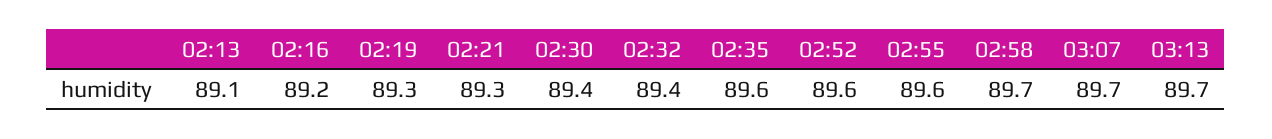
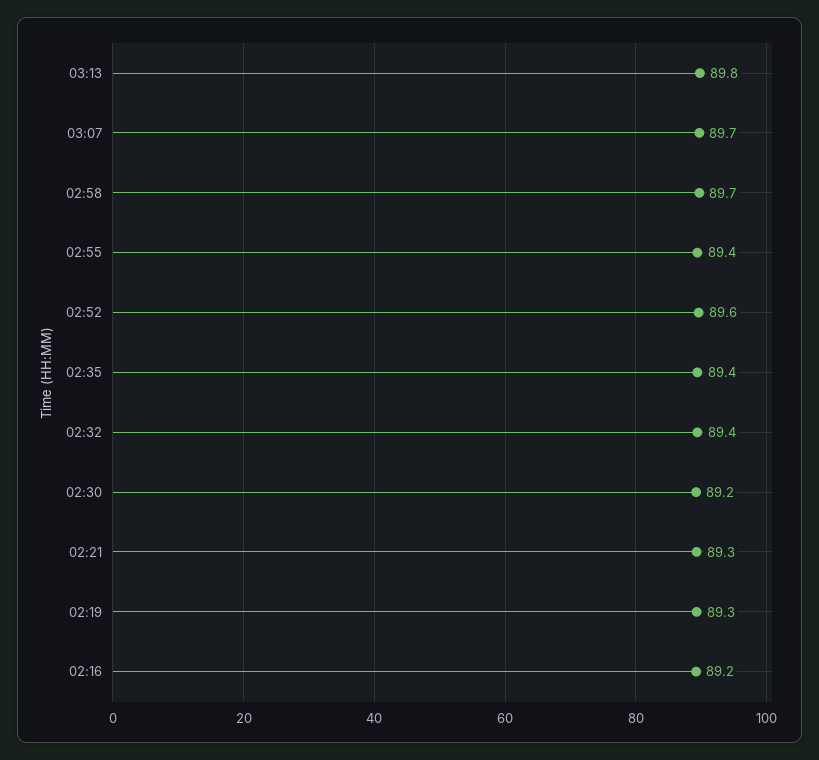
02:13: 89.1 -> none
02:30: 89.4 -> 89.2
02:35: 89.6 -> 89.4
02:55: 89.6 -> 89.4
03:13: 89.7 -> 89.8

